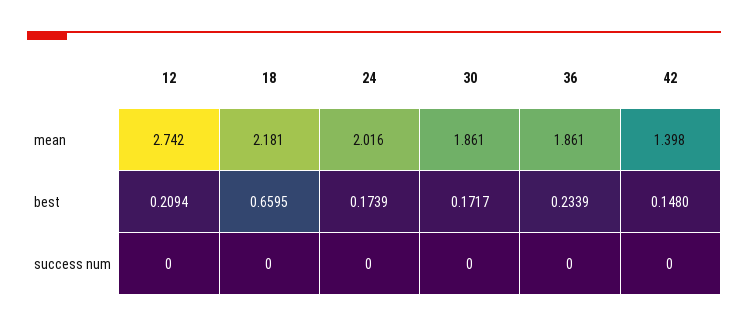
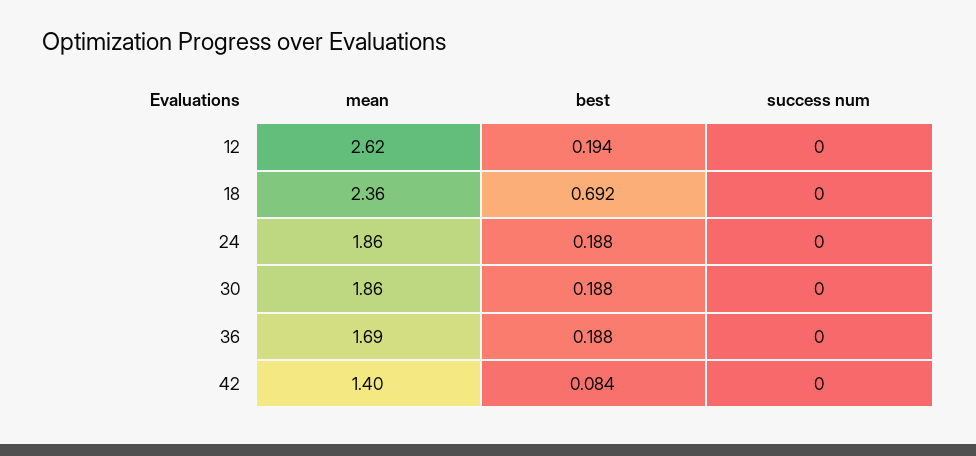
12, mean: 2.742 -> 2.62
18, mean: 2.181 -> 2.36
24, mean: 2.016 -> 1.86
36, mean: 1.861 -> 1.69
12, best: 0.2094 -> 0.194
18, best: 0.6595 -> 0.692
24, best: 0.1739 -> 0.188
30, best: 0.1717 -> 0.188
36, best: 0.2339 -> 0.188
42, best: 0.148 -> 0.084

